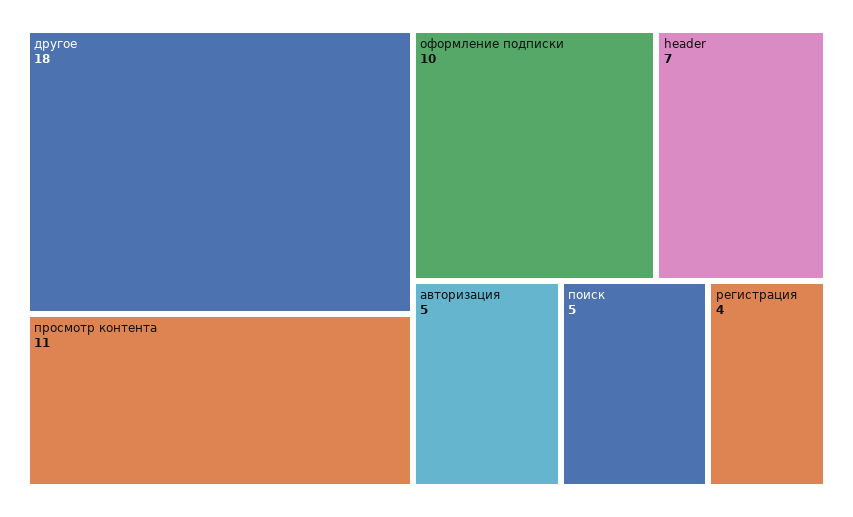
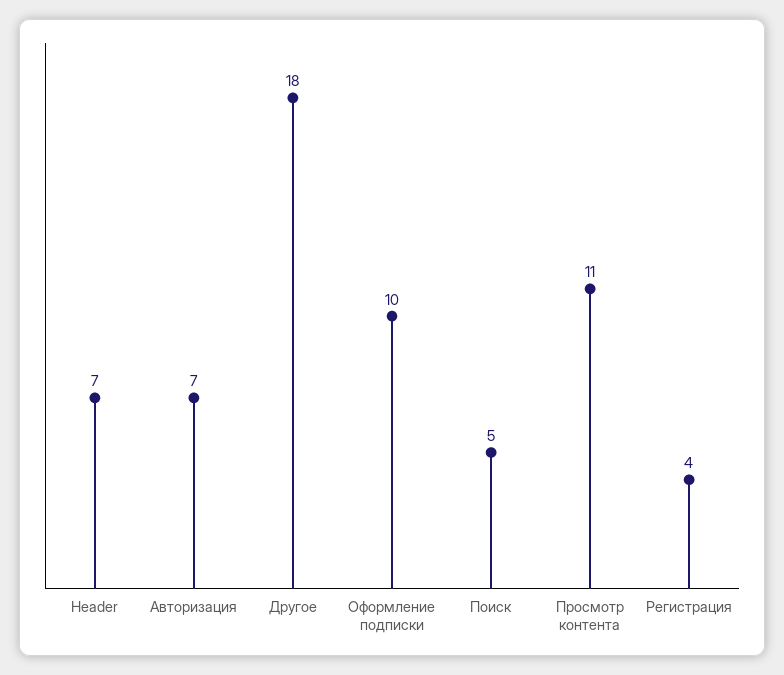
авторизация: 5 -> 7

